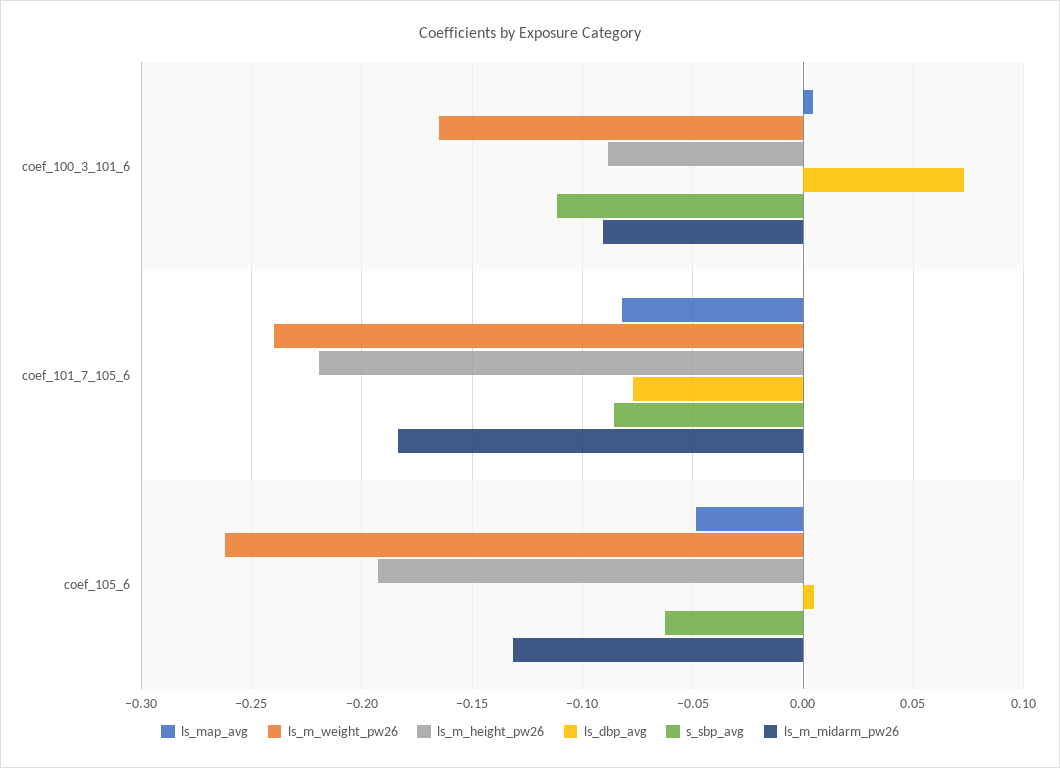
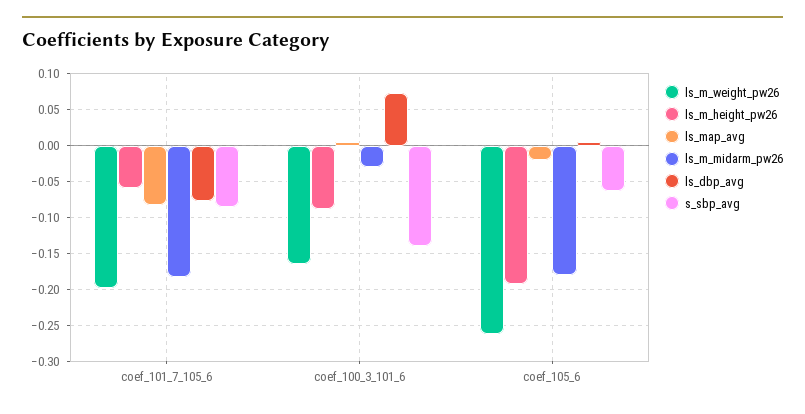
s_sbp_avg, coef_100_3_101_6: -0.11 -> -0.14
ls_m_midarm_pw26, coef_100_3_101_6: -0.09 -> -0.03
ls_m_weight_pw26, coef_101_7_105_6: -0.24 -> -0.2
ls_m_height_pw26, coef_101_7_105_6: -0.22 -> -0.06
ls_map_avg, coef_105_6: -0.05 -> -0.02
ls_m_midarm_pw26, coef_105_6: -0.13 -> -0.18

